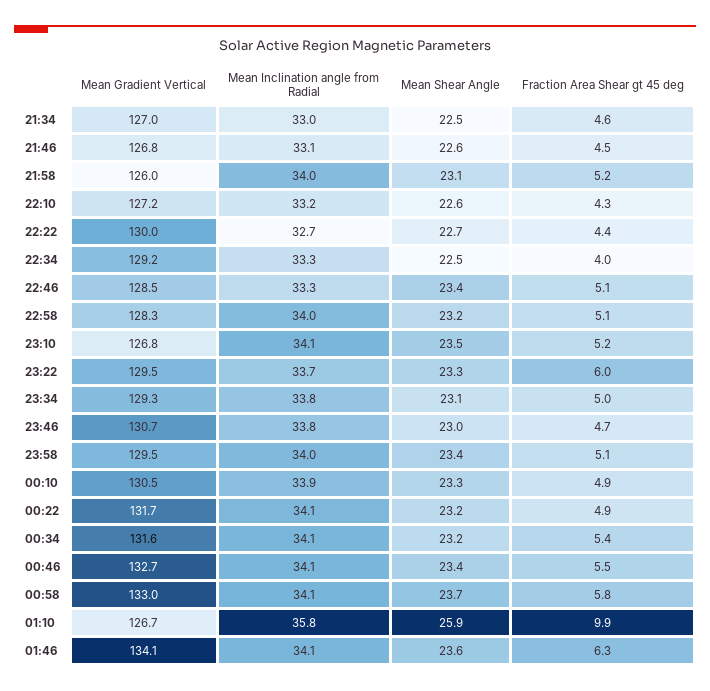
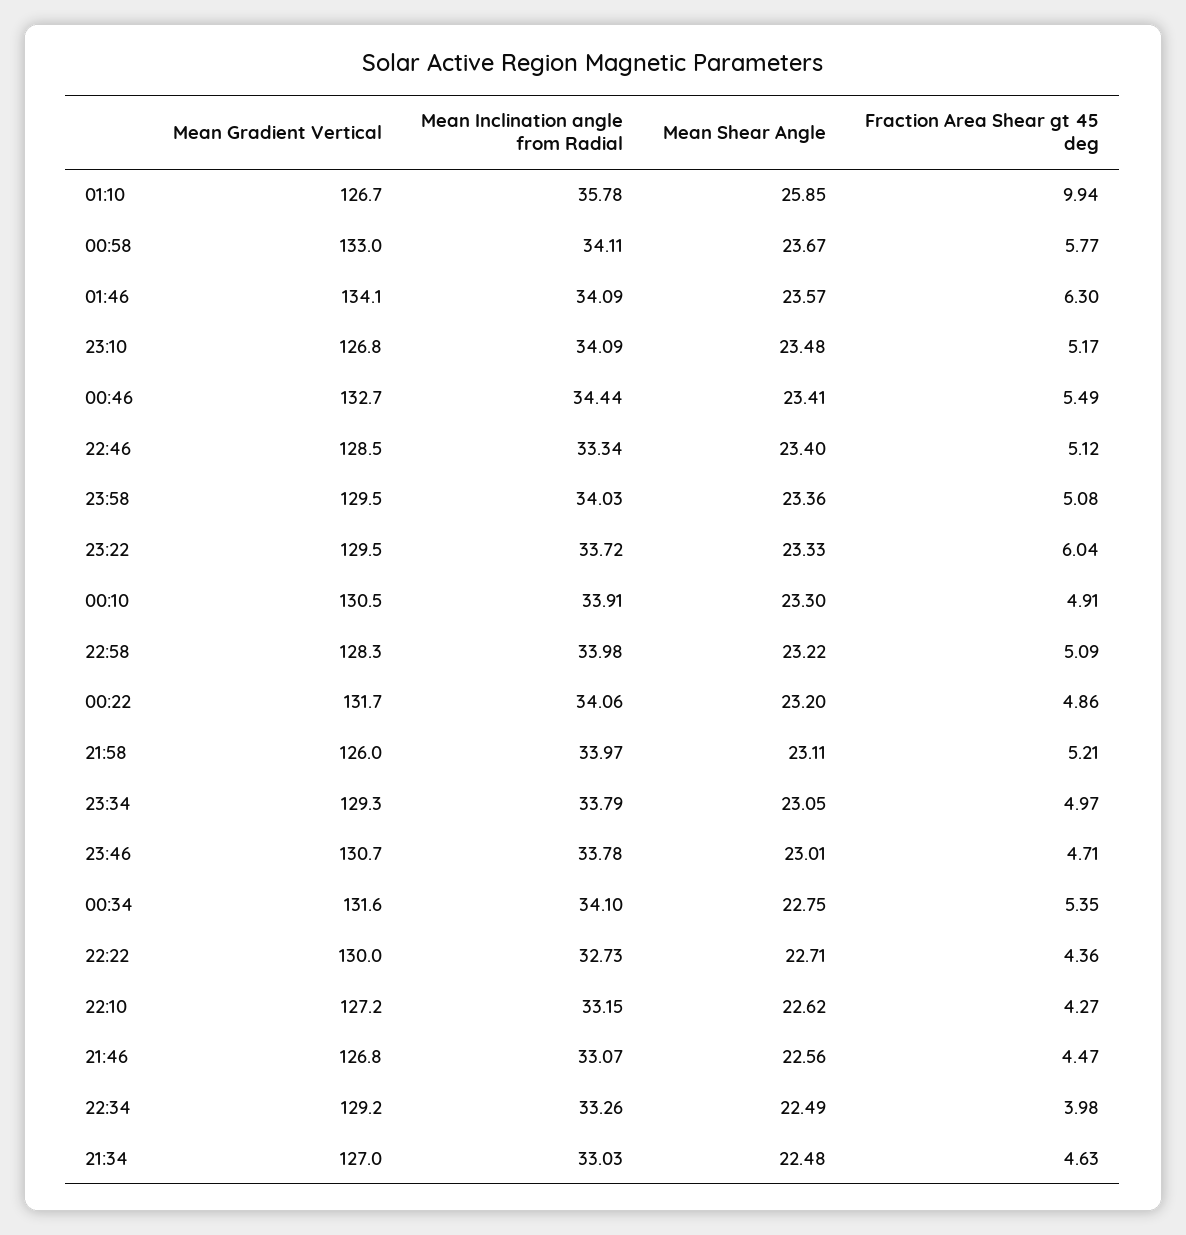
Mean Shear Angle, 00:34: 23.2 -> 22.75
Mean Inclination angle from Radial, 00:46: 34.1 -> 34.44

